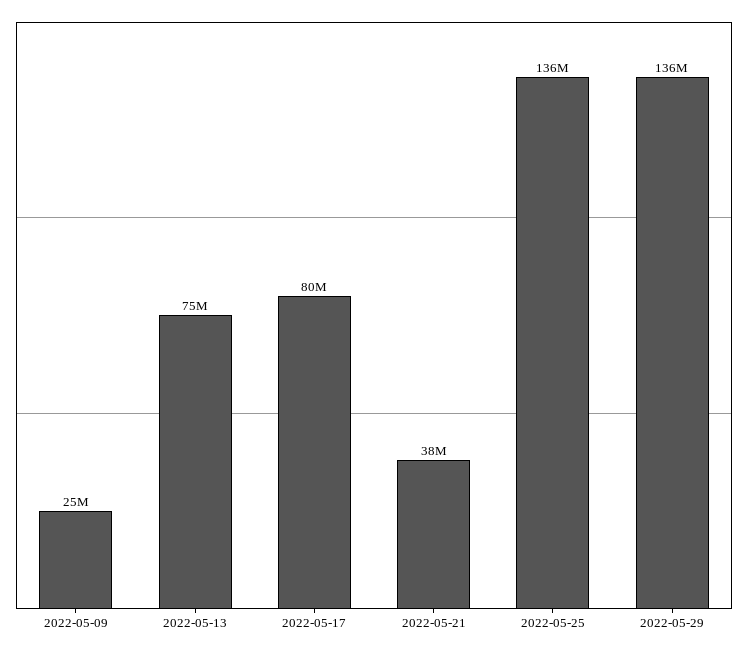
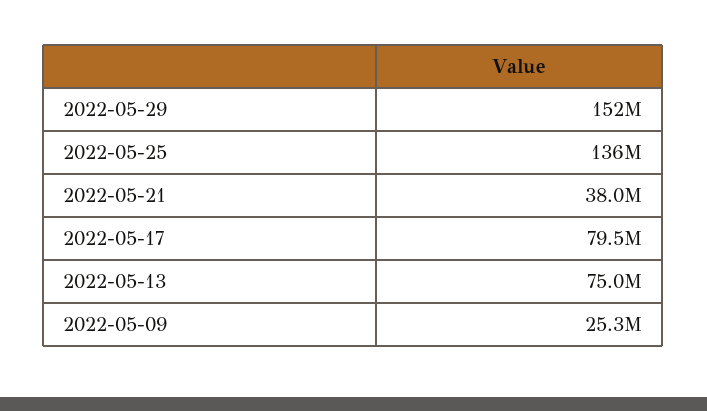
2022-05-29: 136000000 -> 152000000

